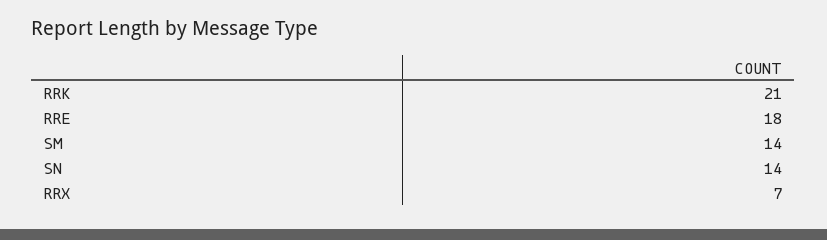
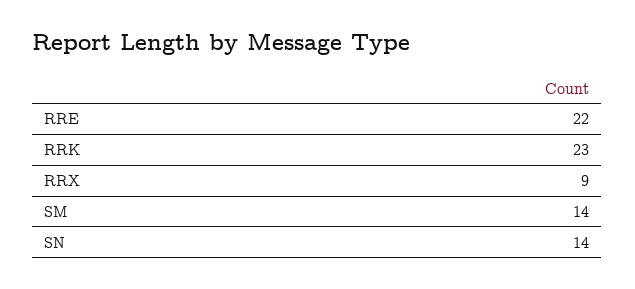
RRK: 21 -> 23
RRE: 18 -> 22
RRX: 7 -> 9

